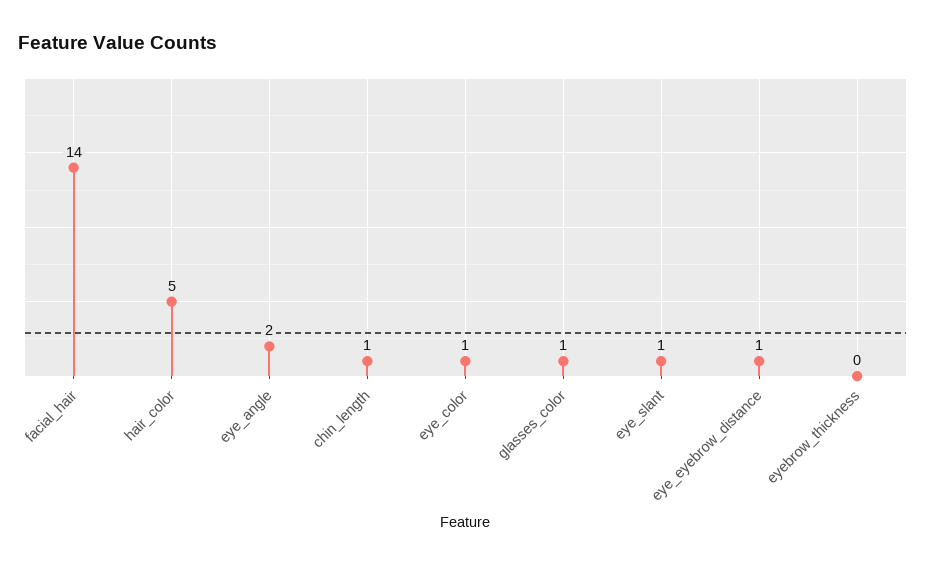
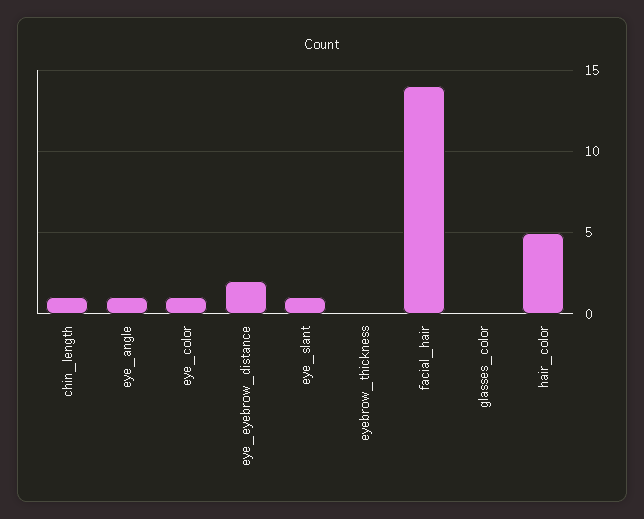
eye_angle: 2 -> 1
glasses_color: 1 -> 0
eye_eyebrow_distance: 1 -> 2

